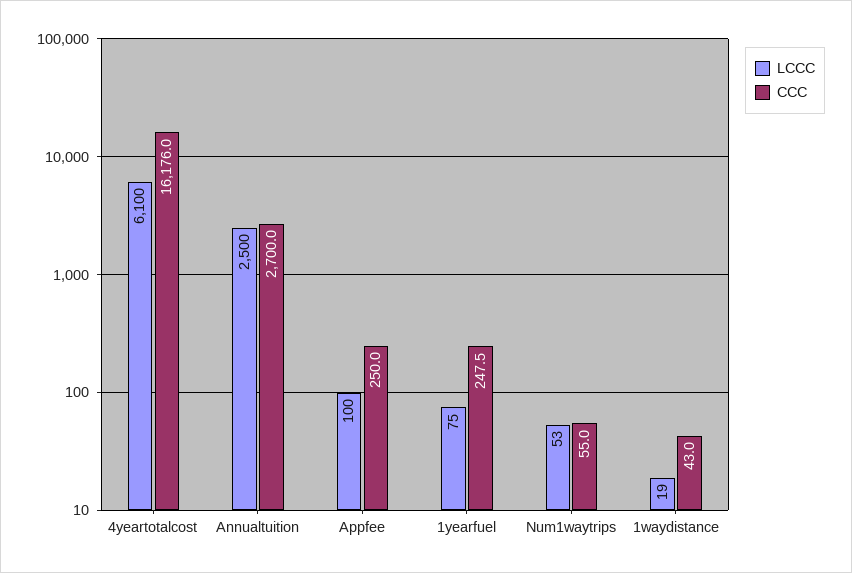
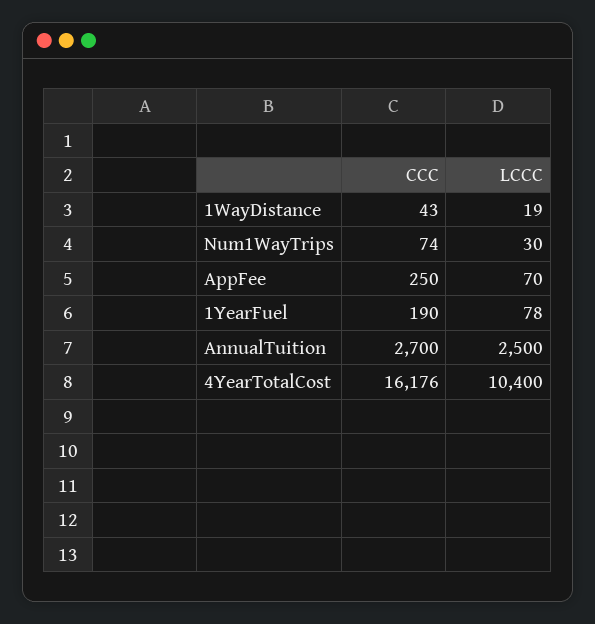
LCCC, 4yeartotalcost: 6100 -> 10400
LCCC, Appfee: 100 -> 70
LCCC, 1yearfuel: 75 -> 78
CCC, 1yearfuel: 247.5 -> 190
LCCC, Num1waytrips: 53 -> 30
CCC, Num1waytrips: 55 -> 74

